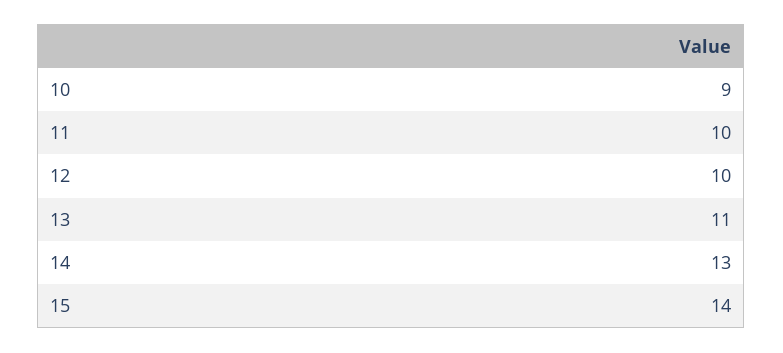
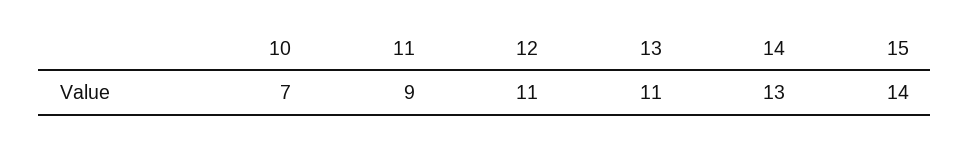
10: 9 -> 7
11: 10 -> 9
12: 10 -> 11

